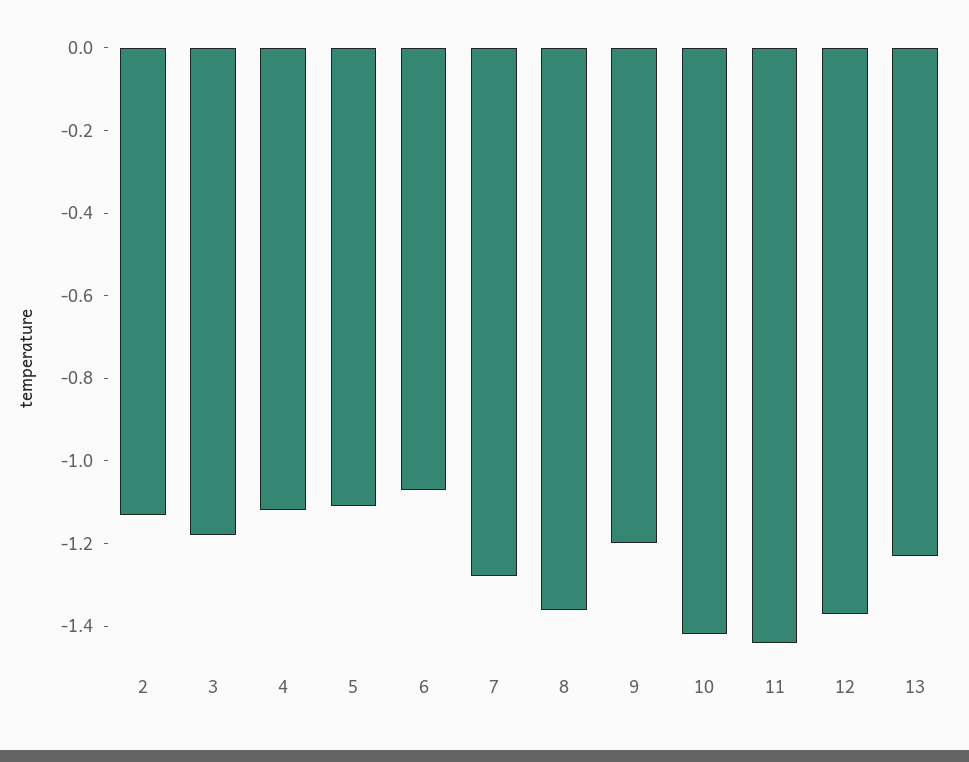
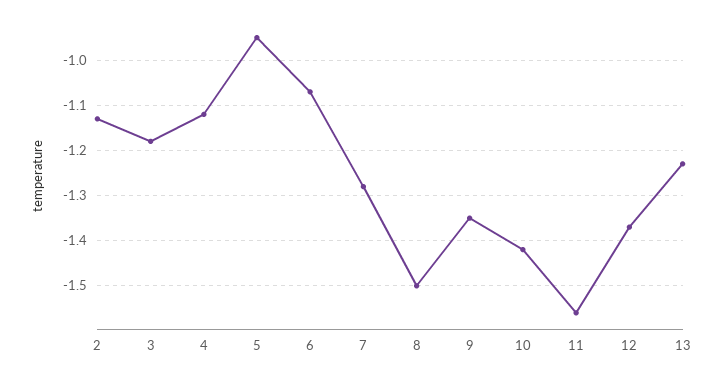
5: -1.1 -> -0.95
8: -1.35 -> -1.5
9: -1.2 -> -1.35
11: -1.45 -> -1.55

